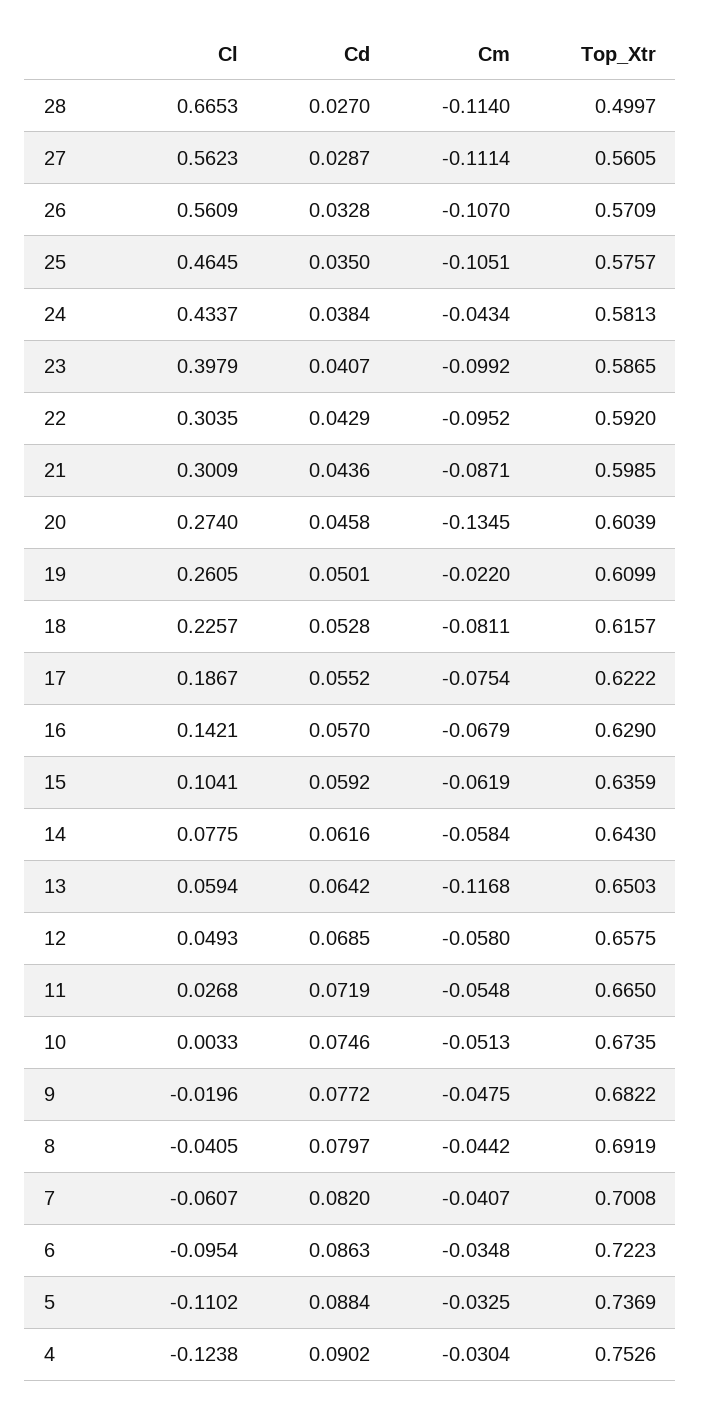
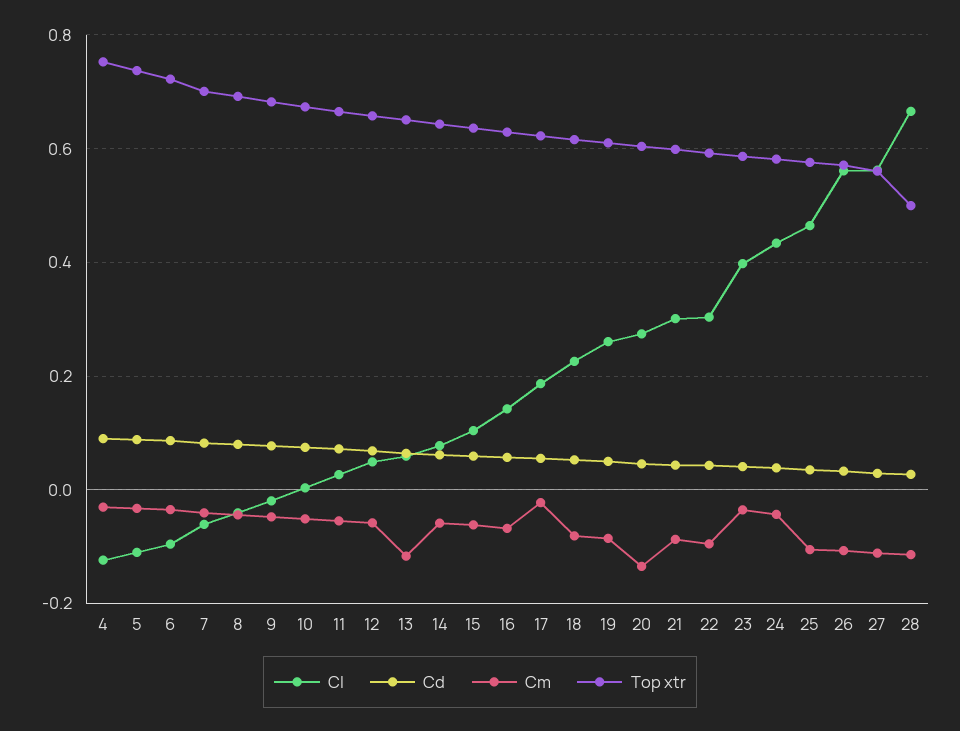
Cm, 23: -0.0992 -> -0.04
Cm, 19: -0.022 -> -0.08
Cm, 17: -0.0754 -> -0.02

